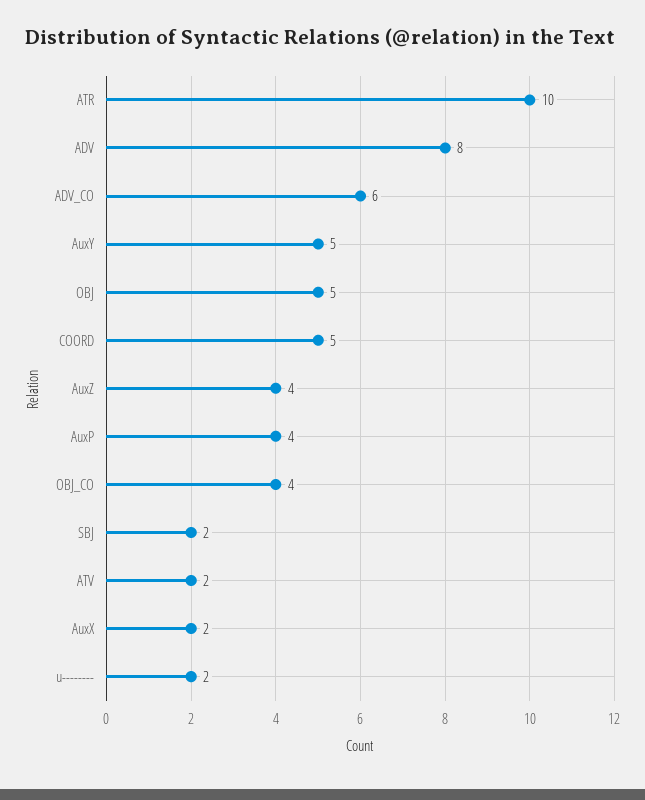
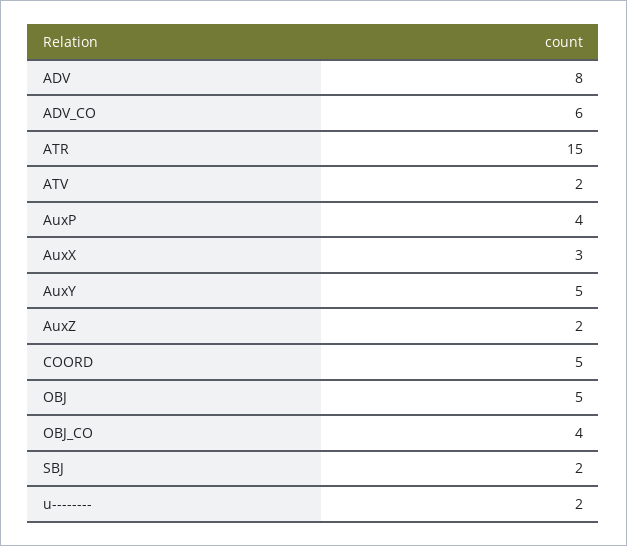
ATR: 10 -> 15
AuxZ: 4 -> 2
AuxX: 2 -> 3

